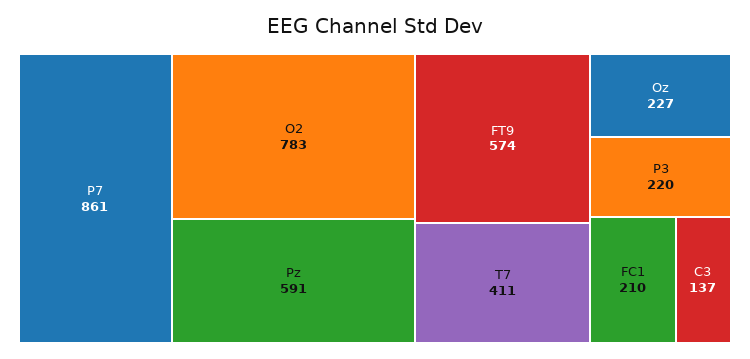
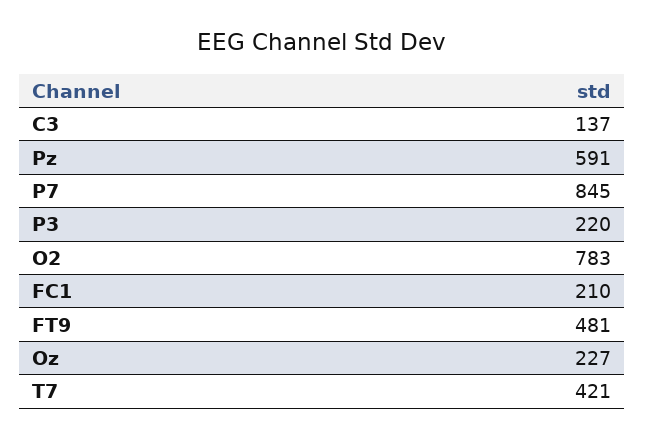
P7: 861 -> 845
FT9: 574 -> 481
T7: 411 -> 421

